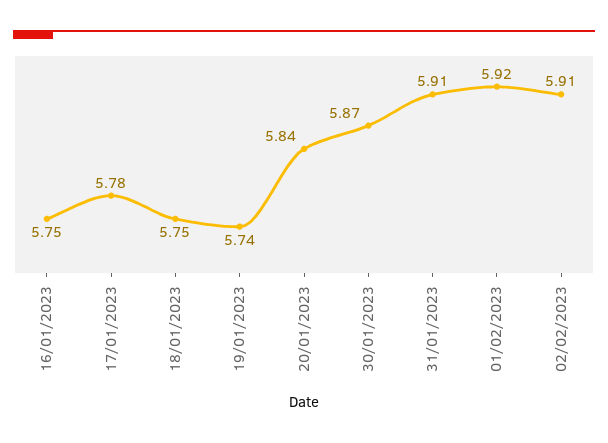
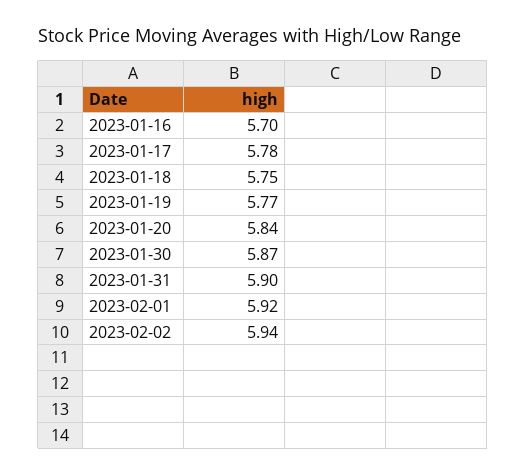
16/01/2023: 5.75 -> 5.7
19/01/2023: 5.74 -> 5.77
31/01/2023: 5.91 -> 5.9
02/02/2023: 5.91 -> 5.94

